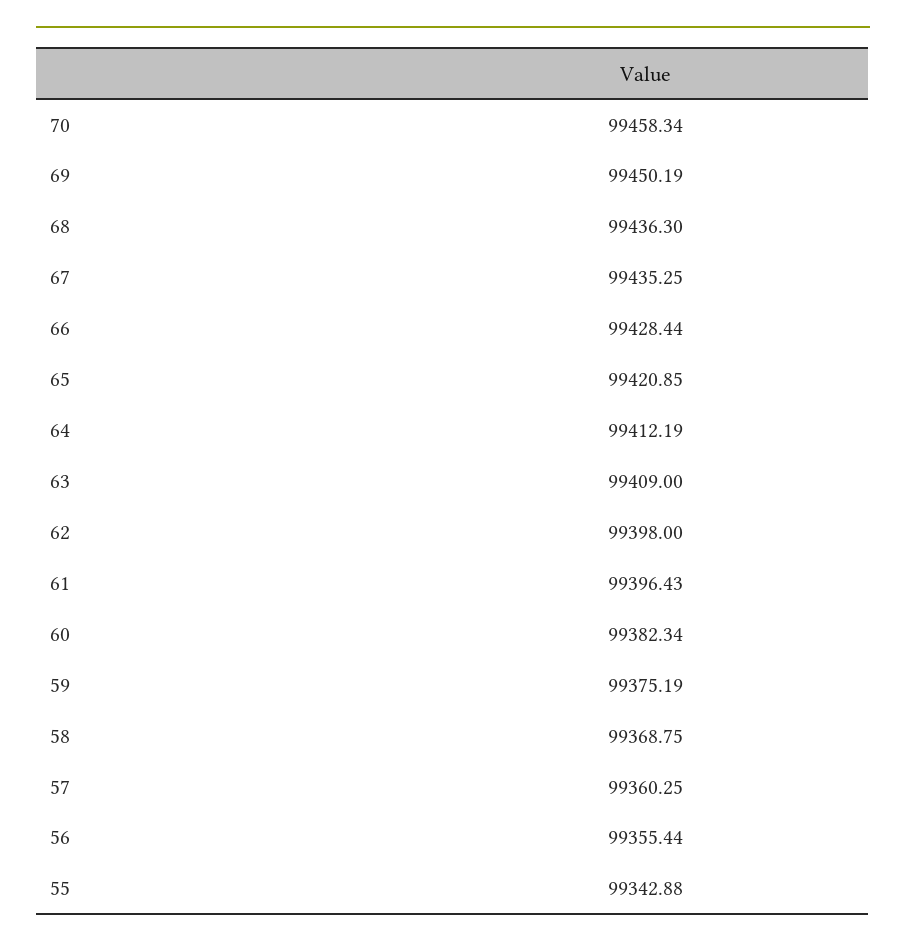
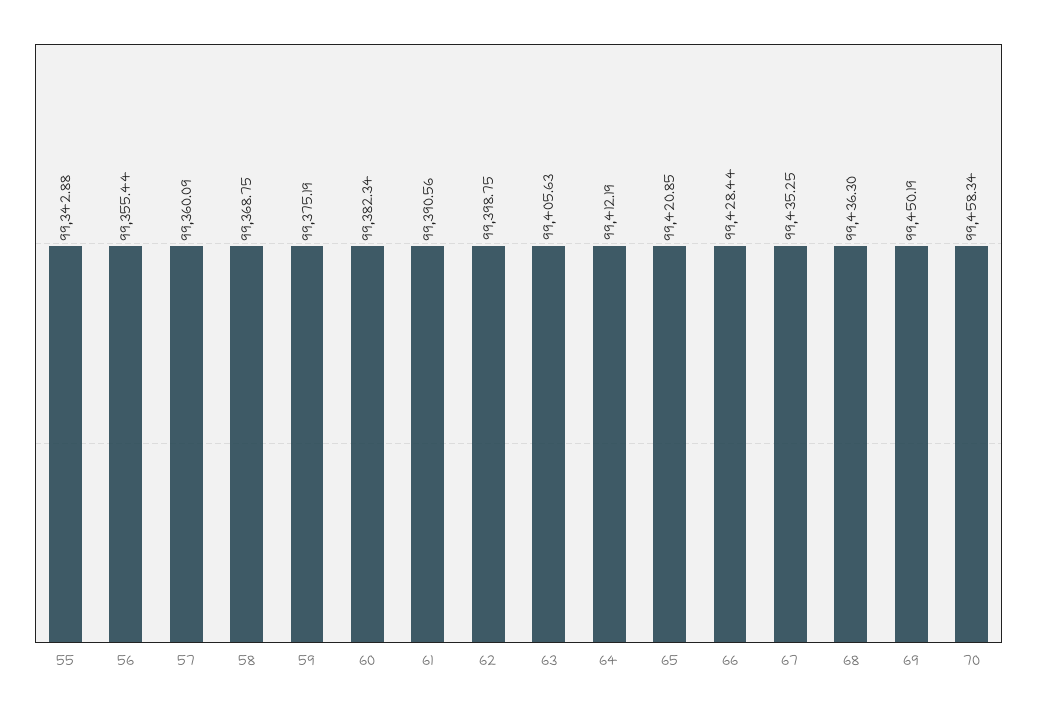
63: 99409 -> 99405.63
62: 99398 -> 99398.75
61: 99396.43 -> 99390.56
57: 99360.25 -> 99360.09

